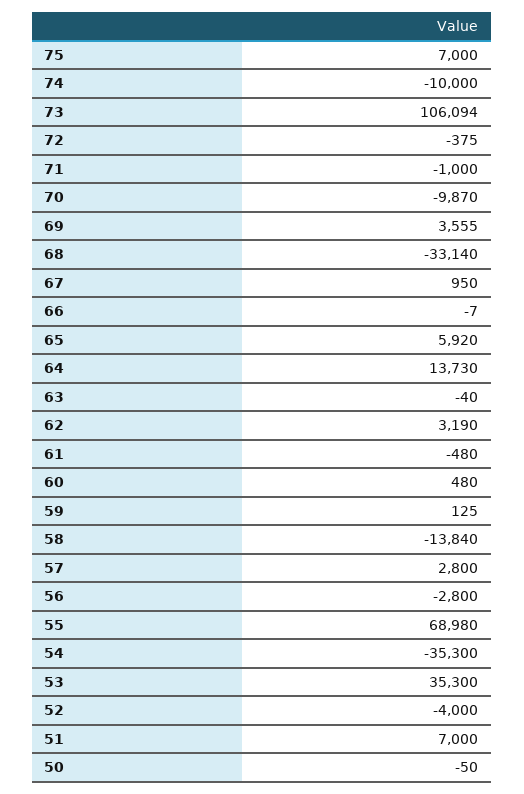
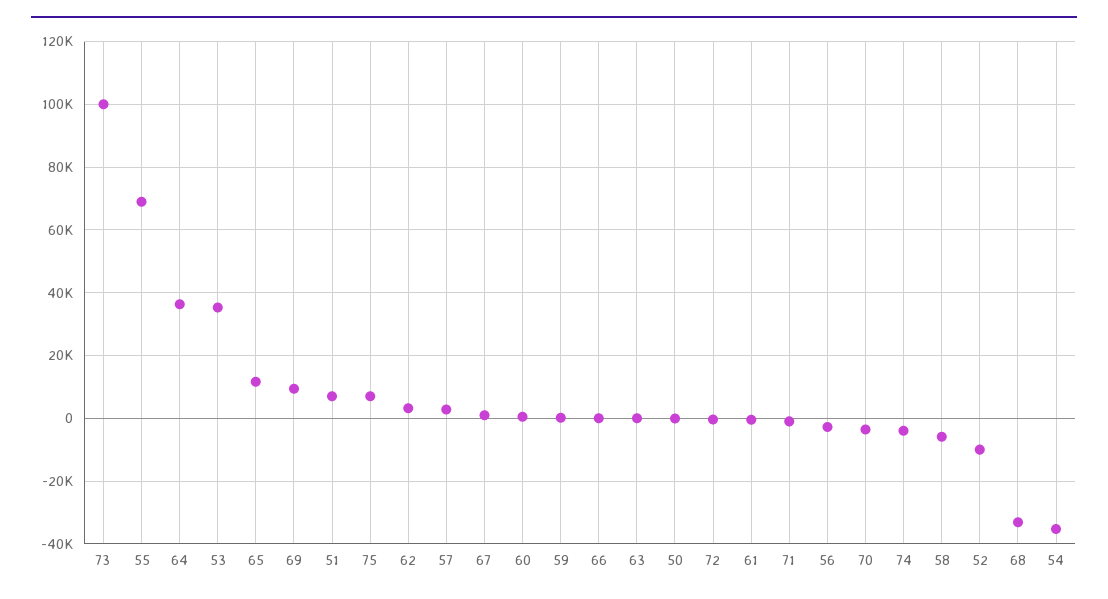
74: -10000 -> -4000
73: 106094 -> 100000
70: -9870 -> -4000
69: 3555 -> 10000
65: 5920 -> 12000
64: 13730 -> 36000
58: -13840 -> -6000
52: -4000 -> -10000

